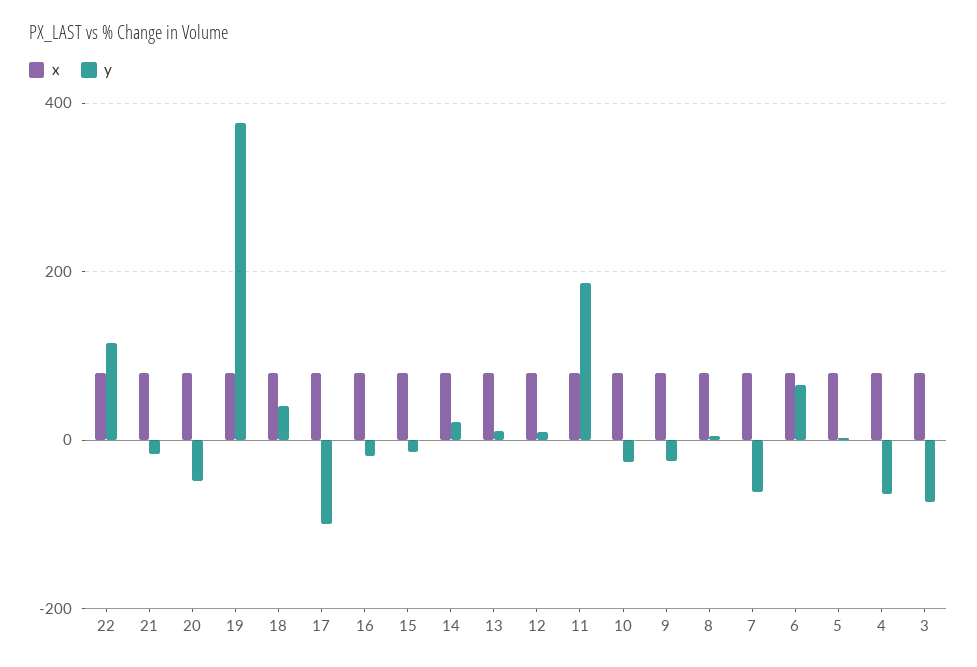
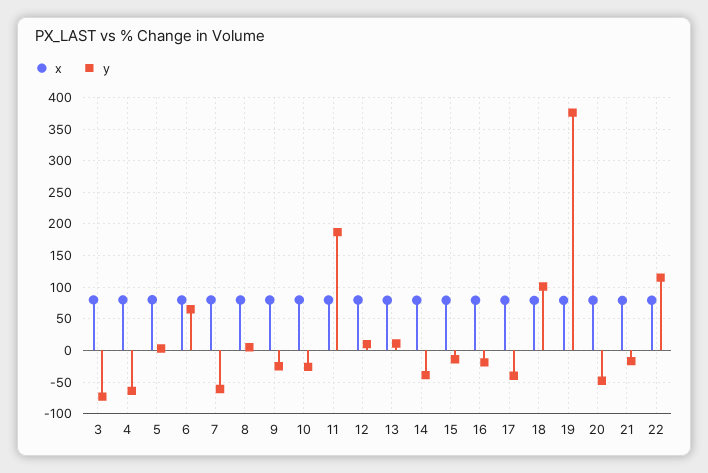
y, 18: 40 -> 100
y, 17: -100 -> -40
y, 14: 20 -> -40

